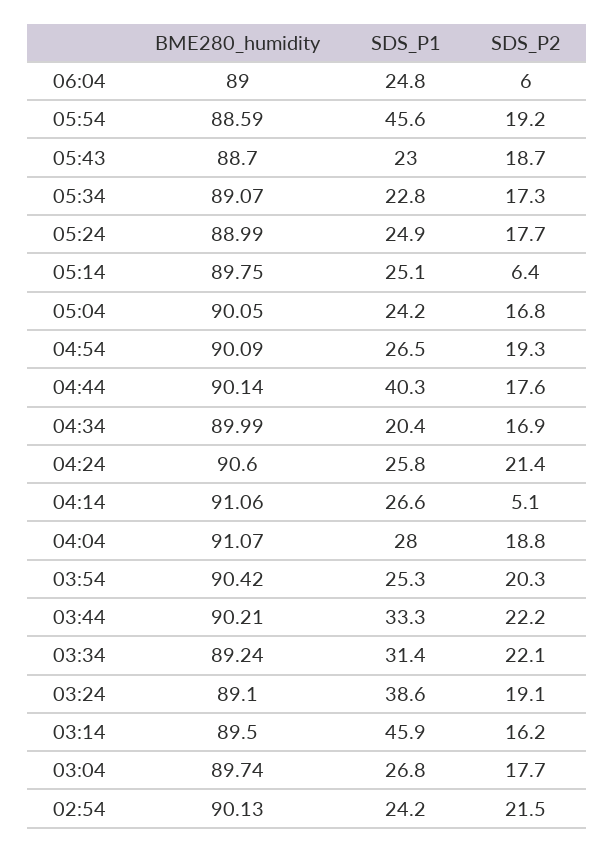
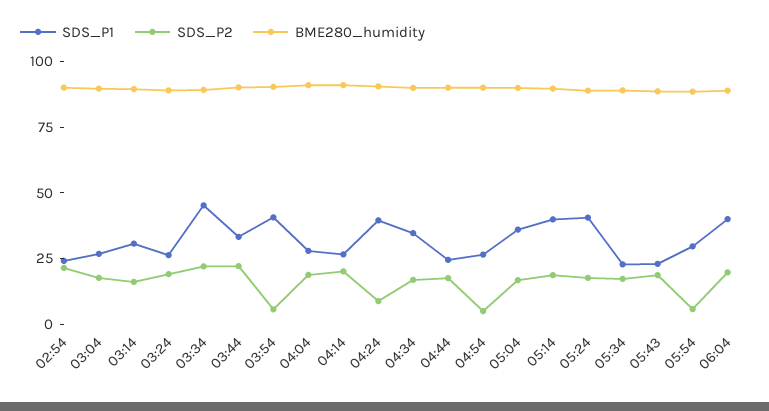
SDS_P1, 06:04: 24.8 -> 40
SDS_P2, 06:04: 6 -> 20
SDS_P1, 05:54: 45.6 -> 30
SDS_P2, 05:54: 19.2 -> 5
SDS_P1, 05:24: 24.9 -> 40
SDS_P1, 05:14: 25.1 -> 40
SDS_P2, 05:14: 6.4 -> 20
SDS_P1, 05:04: 24.2 -> 35
SDS_P2, 04:54: 19.3 -> 5
SDS_P1, 04:44: 40.3 -> 25
SDS_P1, 04:34: 20.4 -> 35
SDS_P1, 04:24: 25.8 -> 40
SDS_P2, 04:24: 21.4 -> 10
SDS_P2, 04:14: 5.1 -> 20
SDS_P1, 03:54: 25.3 -> 40
SDS_P2, 03:54: 20.3 -> 5
SDS_P1, 03:34: 31.4 -> 45
SDS_P1, 03:24: 38.6 -> 25
SDS_P1, 03:14: 45.9 -> 30

